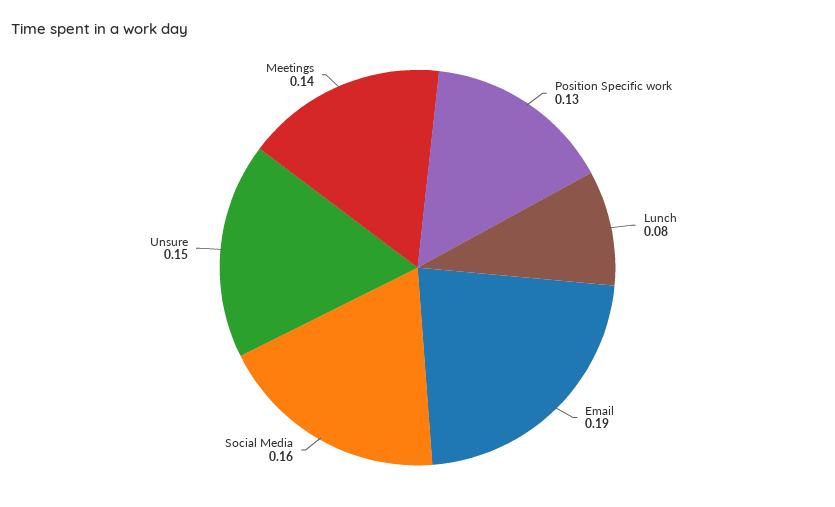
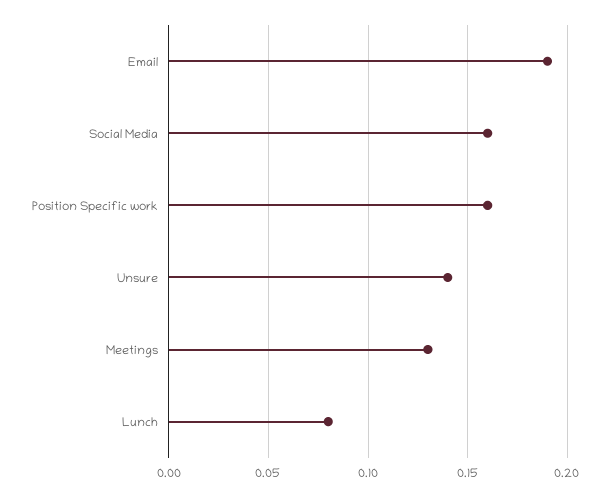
Position Specific work: 0.13 -> 0.16
Unsure: 0.15 -> 0.14
Meetings: 0.14 -> 0.13

